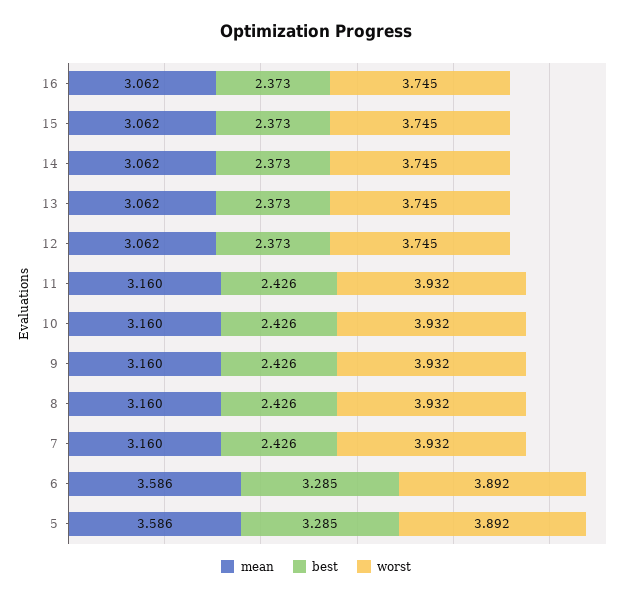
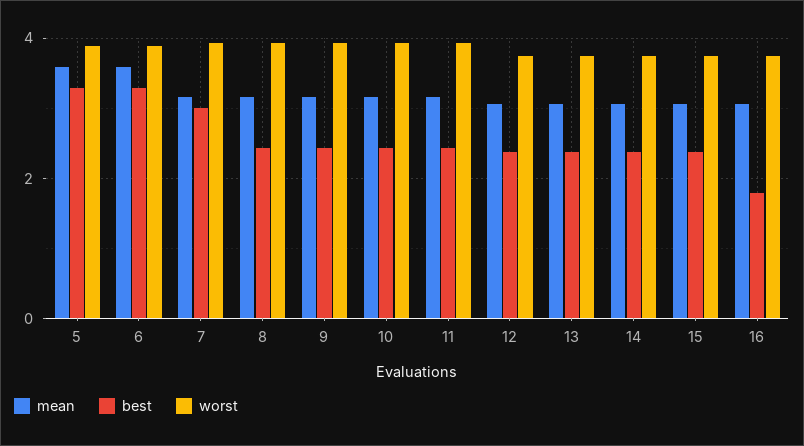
best, 16: 2.373 -> 1.8
best, 7: 2.426 -> 3

